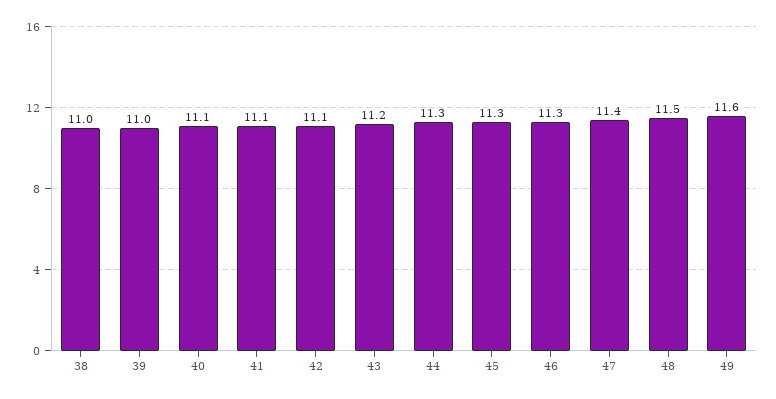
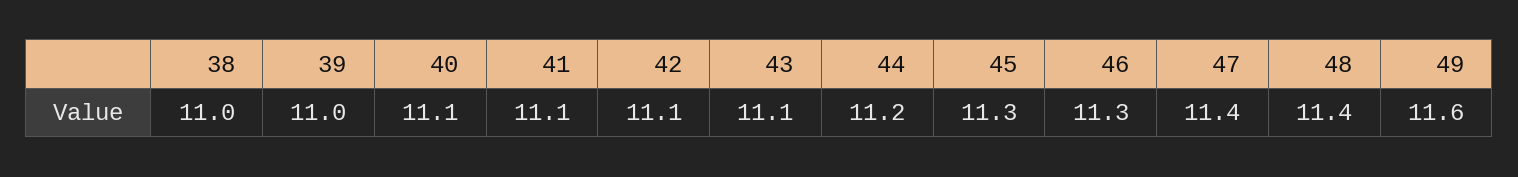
43: 11.2 -> 11.1
44: 11.3 -> 11.2
48: 11.5 -> 11.4

